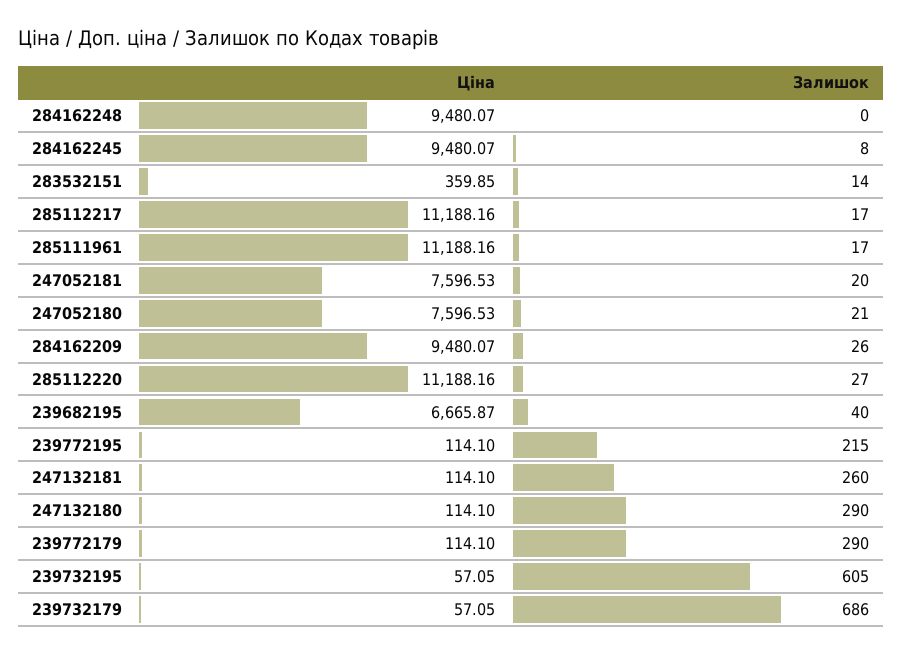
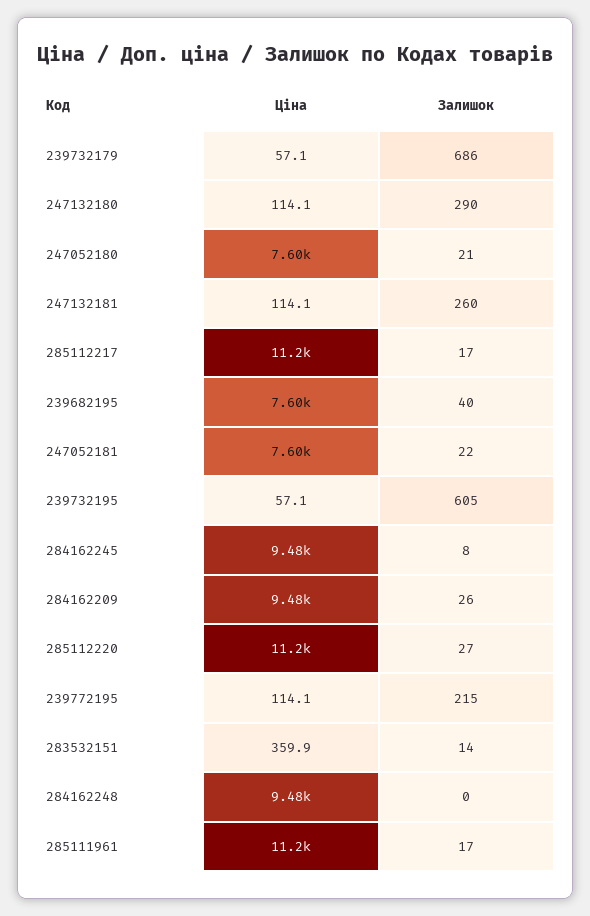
Залишок, 247052181: 20 -> 22
Ціна, 239682195: 6665.87 -> 7600
Ціна, 239772179: 114.1 -> none
Залишок, 239772179: 290 -> none

